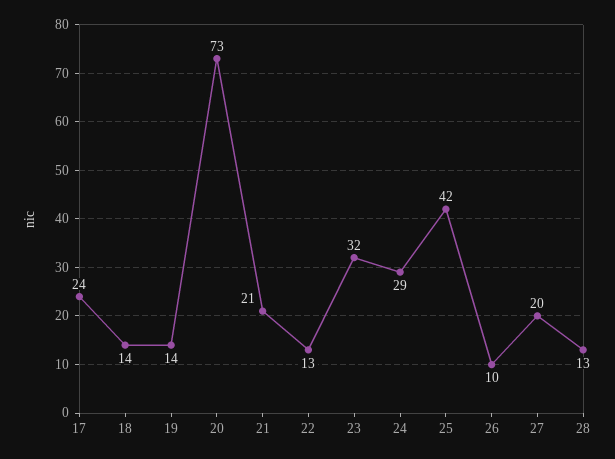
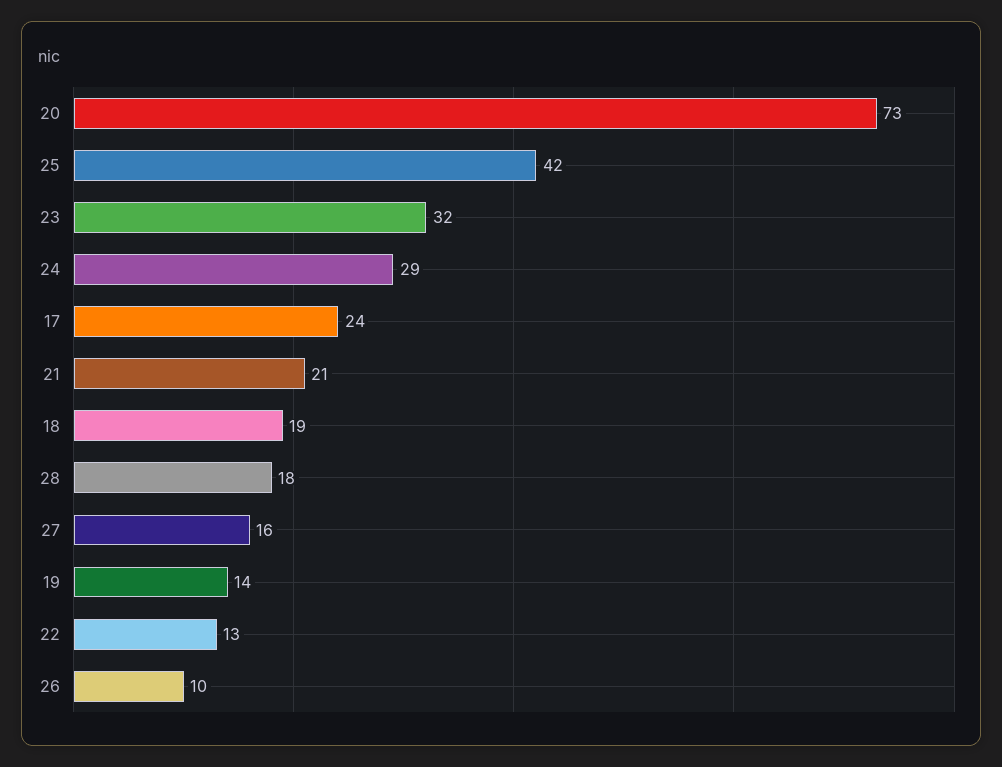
18: 14 -> 19
27: 20 -> 16
28: 13 -> 18

